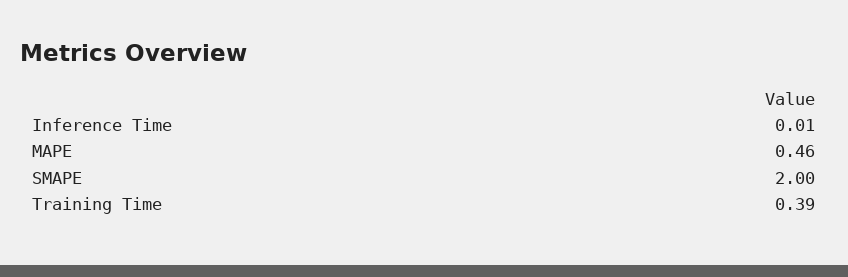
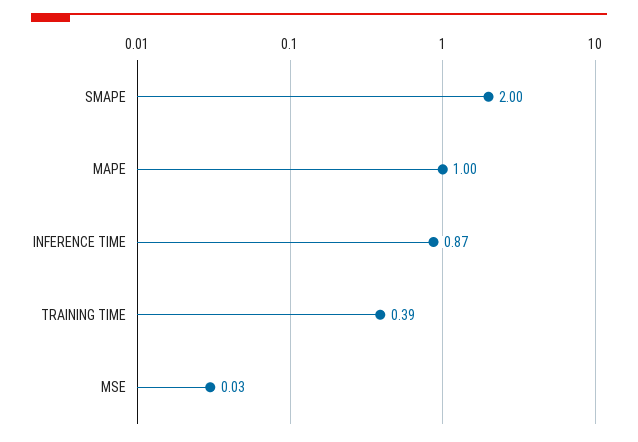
Inference Time: 0.01 -> 0.87
MAPE: 0.46 -> 1
MSE: none -> 0.03

